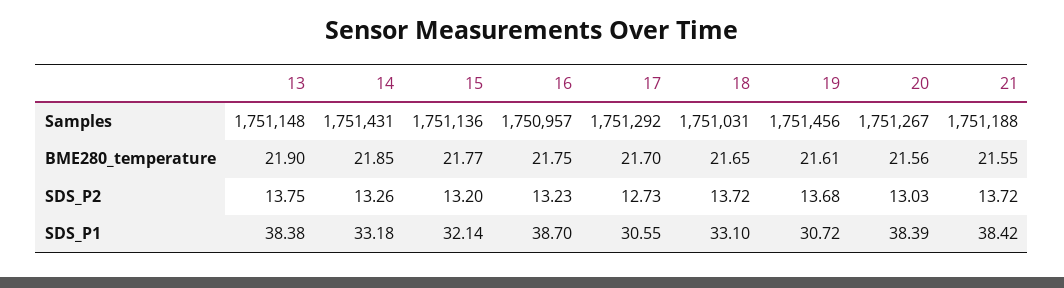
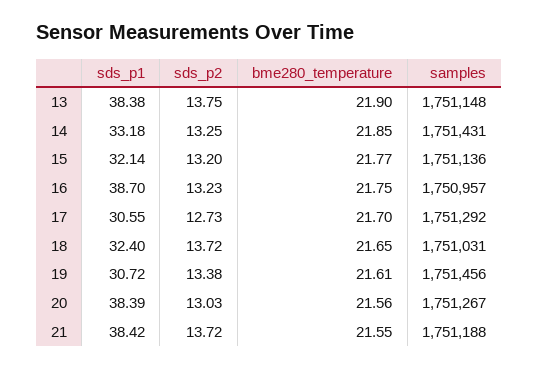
14, SDS_P2: 13.26 -> 13.25
19, SDS_P2: 13.68 -> 13.38
18, SDS_P1: 33.1 -> 32.4

